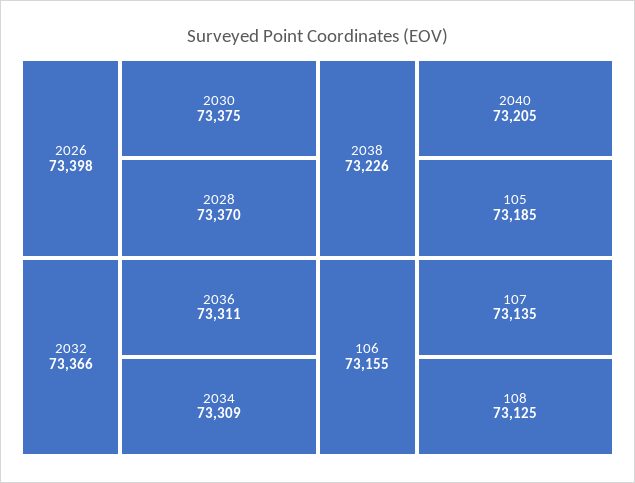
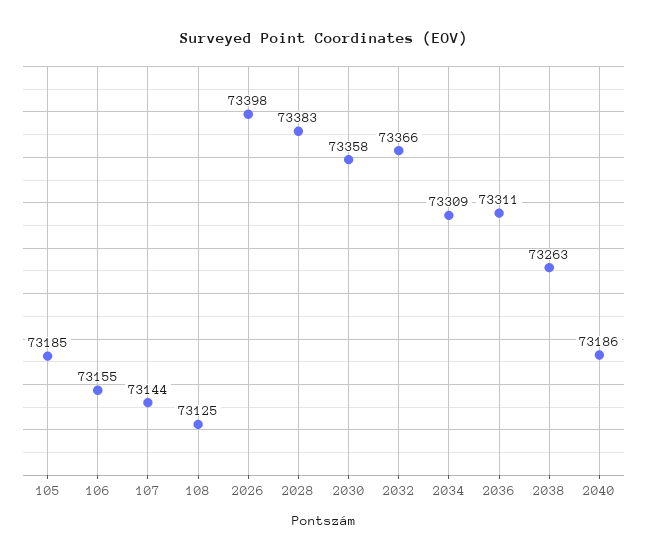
2030: 73375 -> 73358
2028: 73370 -> 73383
2038: 73226 -> 73263
2040: 73205 -> 73186
107: 73135 -> 73144

